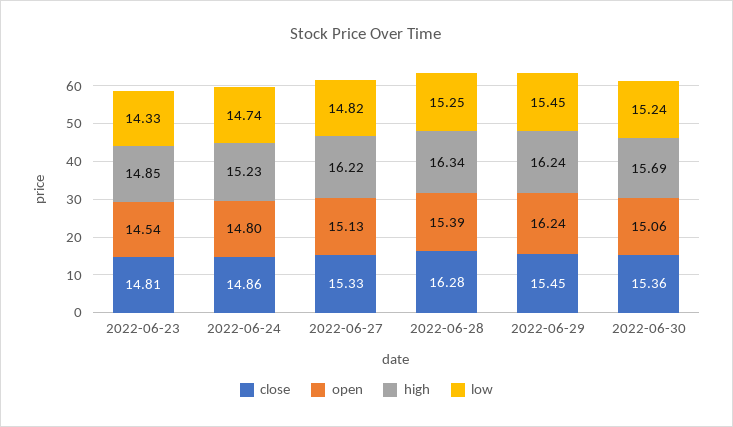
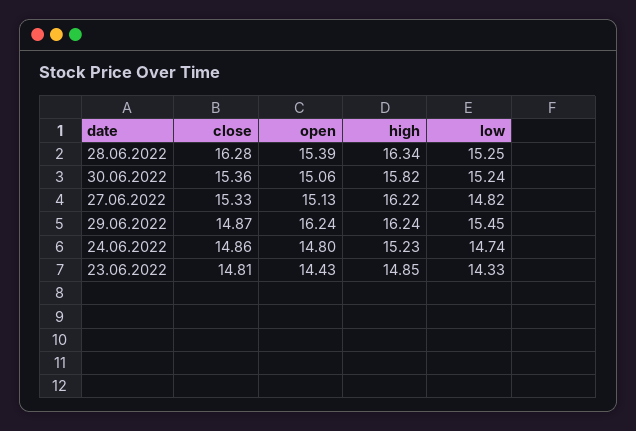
open, 2022-06-23: 14.54 -> 14.43
close, 2022-06-29: 15.45 -> 14.87
high, 2022-06-30: 15.69 -> 15.82

